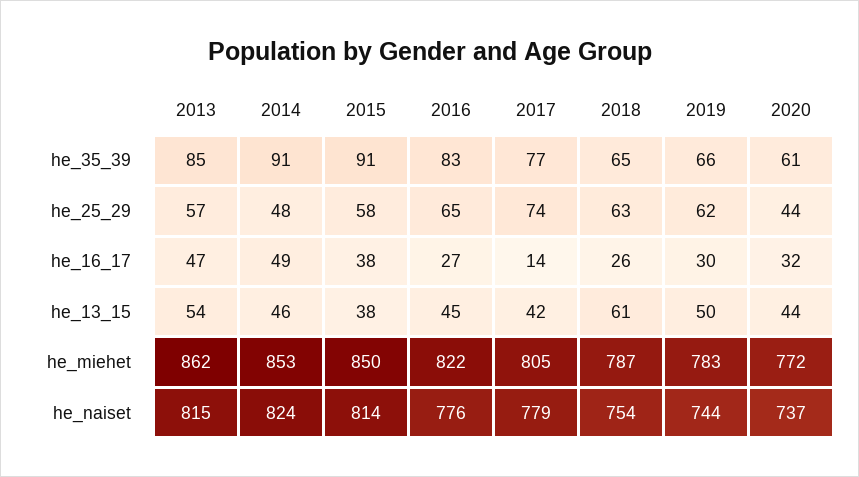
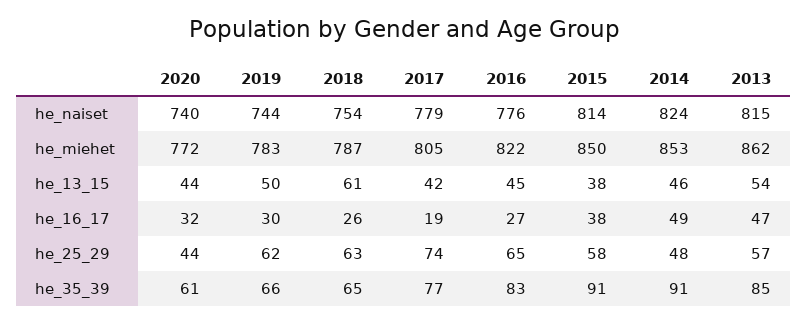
2017, he_16_17: 14 -> 19
2020, he_naiset: 737 -> 740

